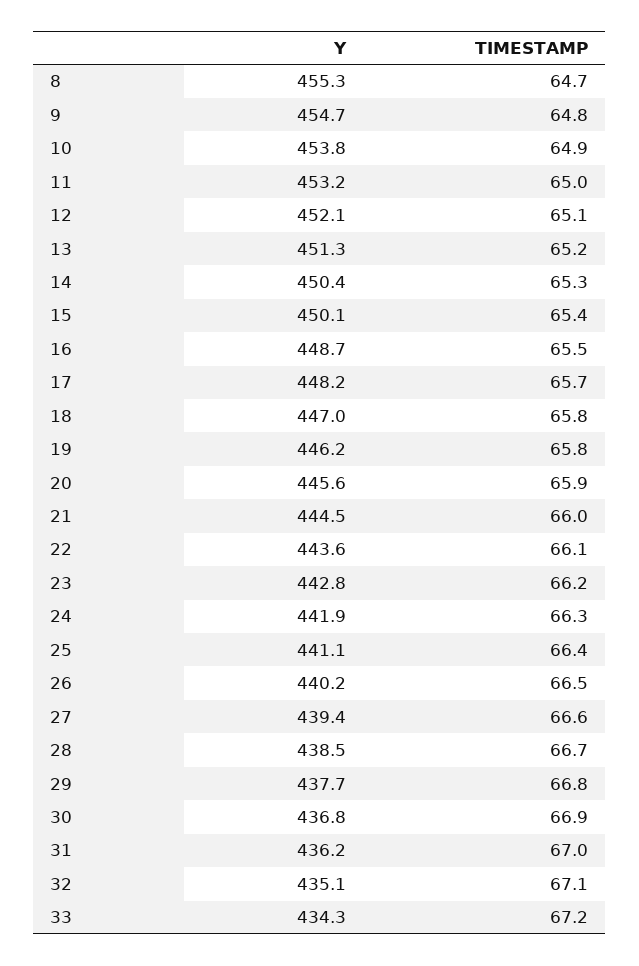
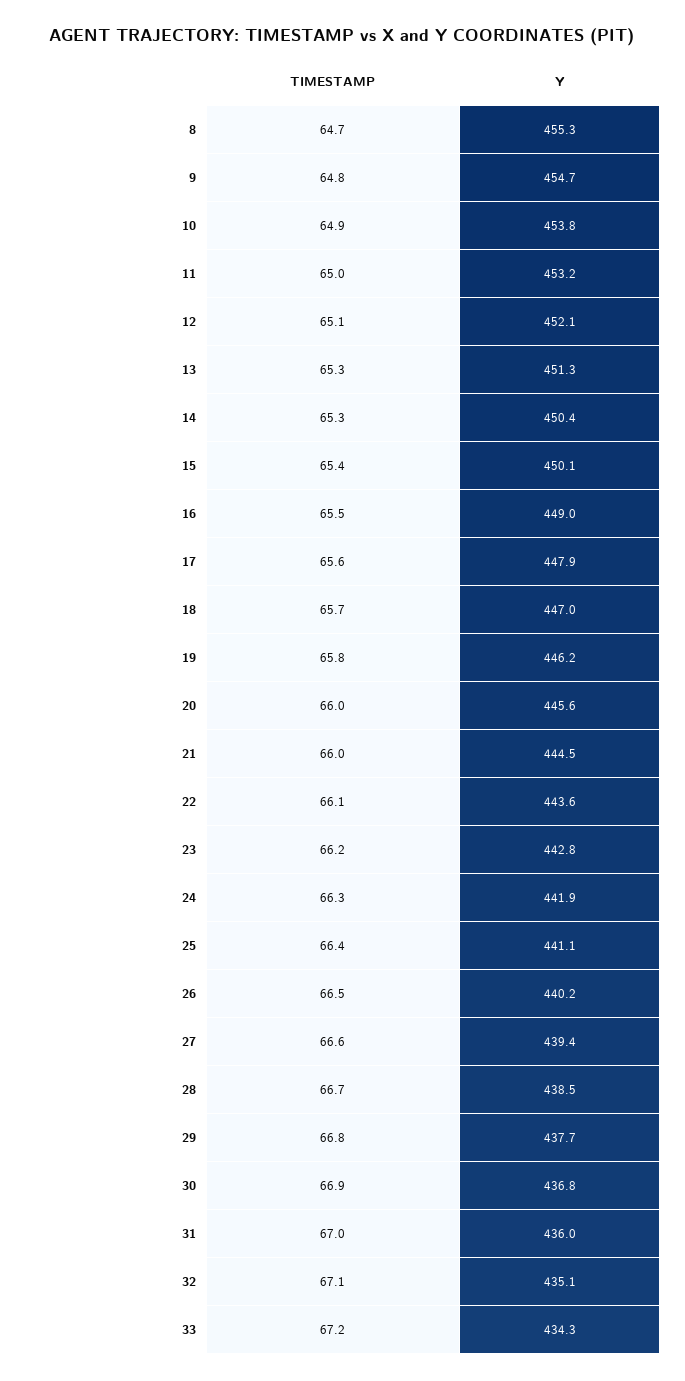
TIMESTAMP, 13: 65.2 -> 65.3
Y, 16: 448.7 -> 449
Y, 17: 448.2 -> 447.9
TIMESTAMP, 17: 65.7 -> 65.6
TIMESTAMP, 18: 65.8 -> 65.7
TIMESTAMP, 20: 65.9 -> 66
Y, 31: 436.2 -> 436

